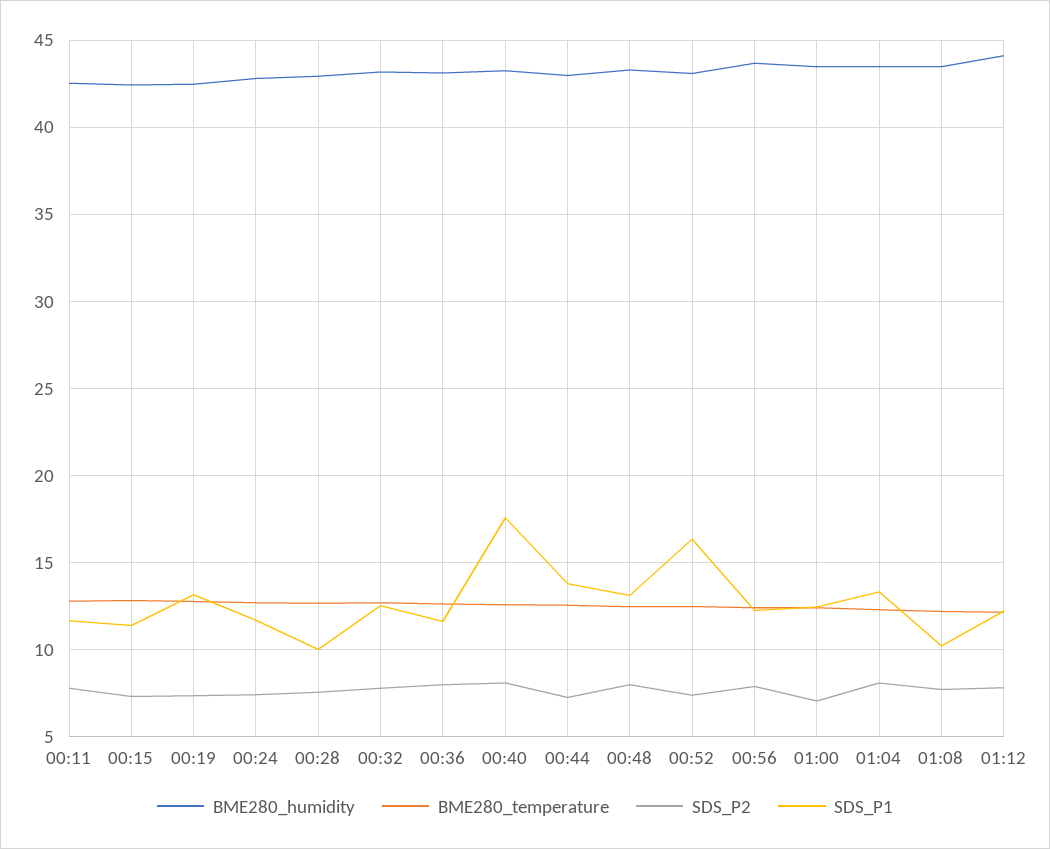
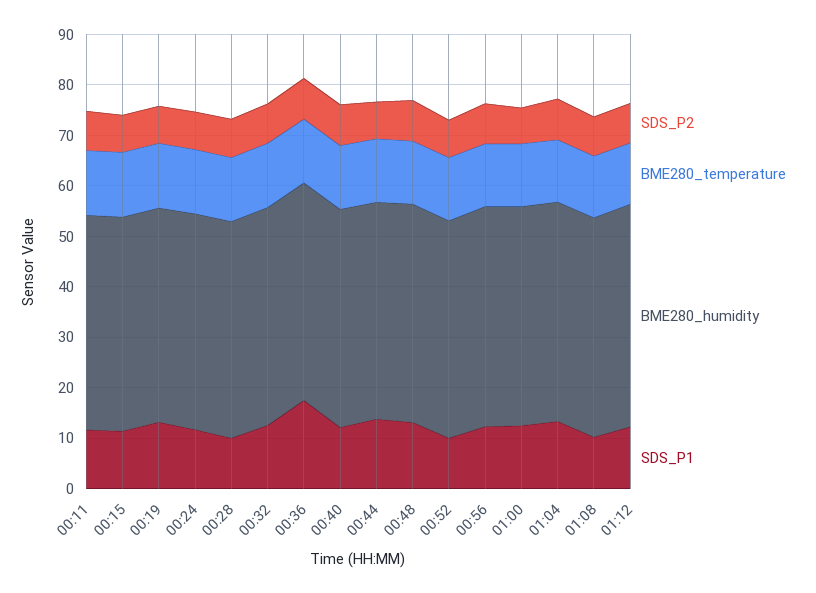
SDS_P1, 00:36: 11.5 -> 18
SDS_P1, 00:40: 17.5 -> 12
SDS_P1, 00:52: 16.5 -> 10

